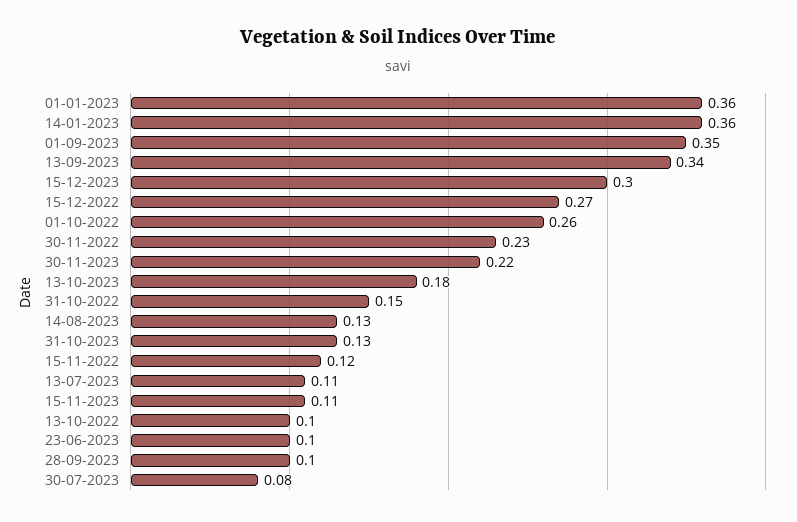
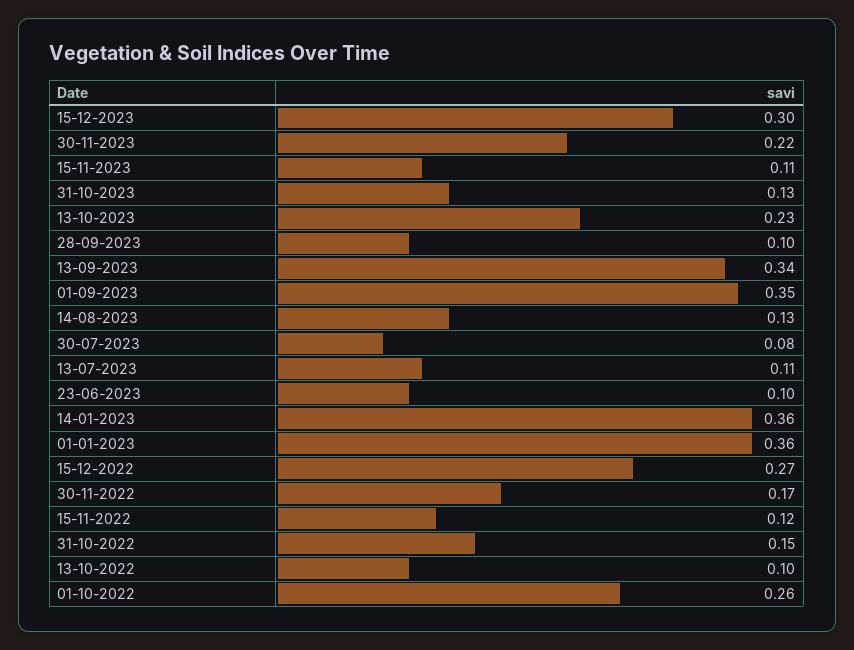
30-11-2022: 0.23 -> 0.17
13-10-2023: 0.18 -> 0.23

